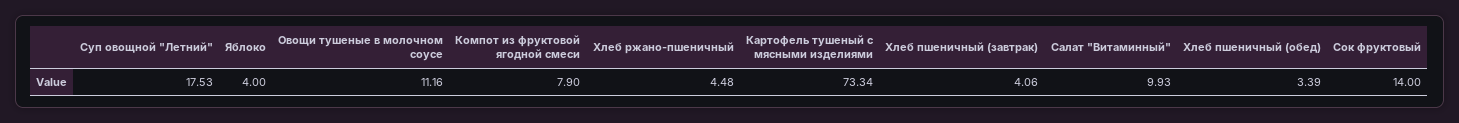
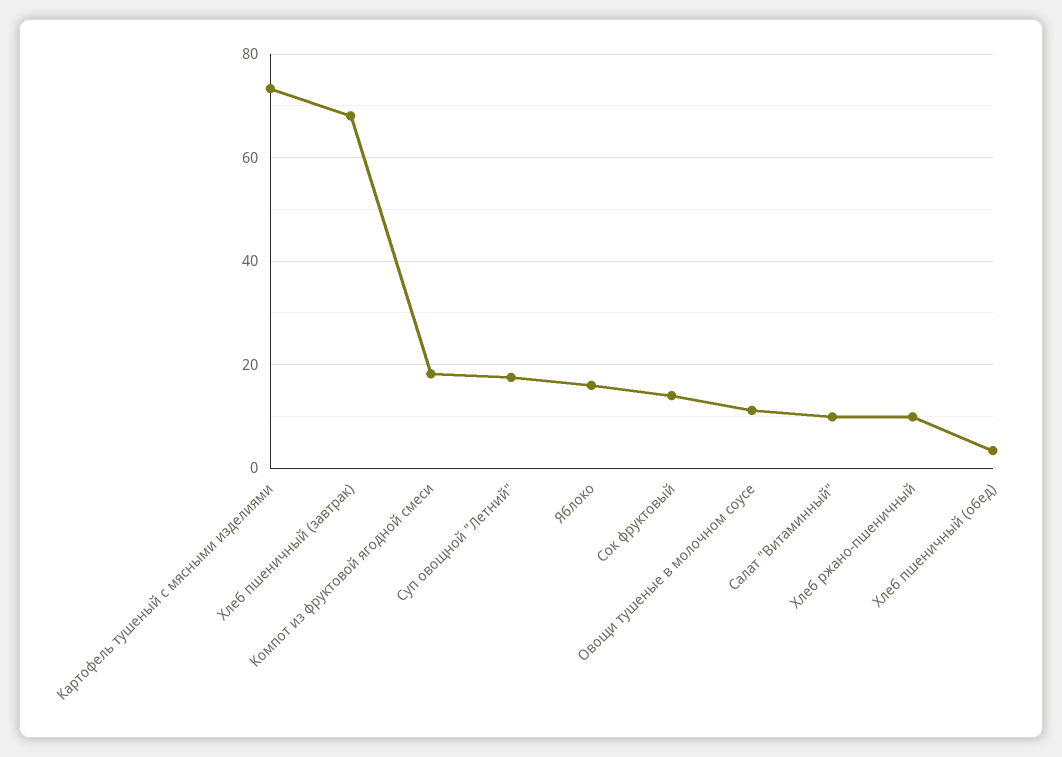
Яблоко: 4 -> 16
Компот из фруктовой ягодной смеси: 7.9 -> 18
Хлеб ржано-пшеничный: 4.48 -> 10
Хлеб пшеничный (завтрак): 4.06 -> 68

